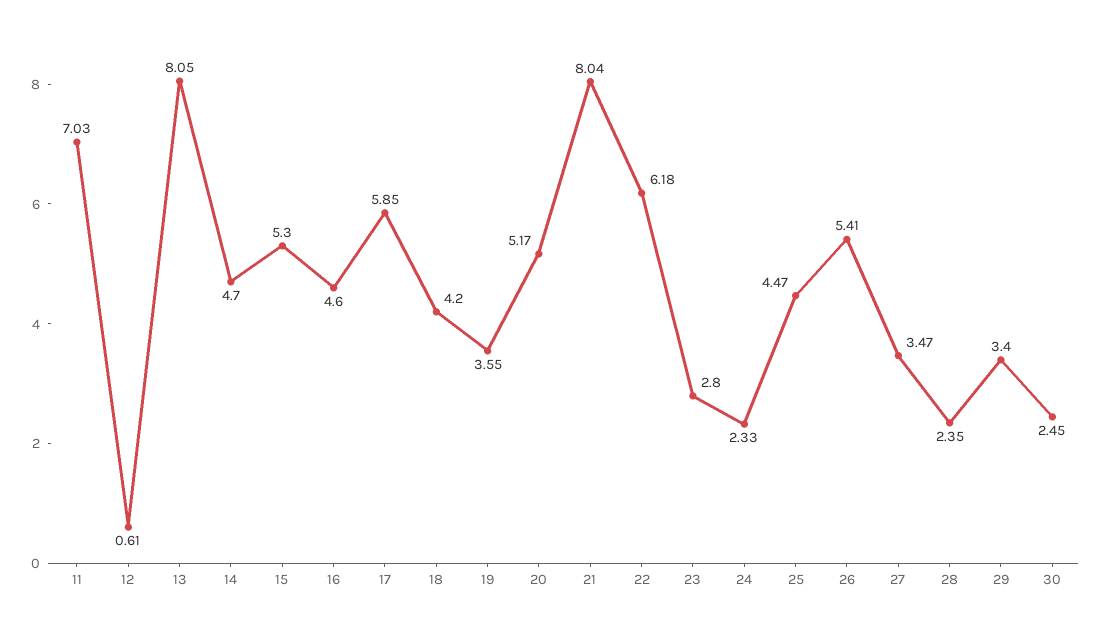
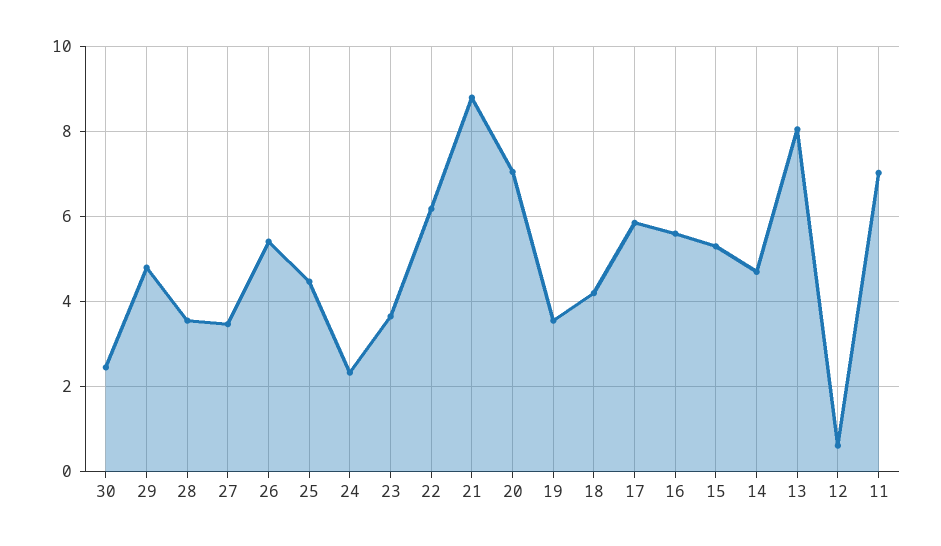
16: 4.6 -> 5.6
20: 5.17 -> 7
21: 8.04 -> 8.8
23: 2.8 -> 3.6
28: 2.35 -> 3.6
29: 3.4 -> 4.8

